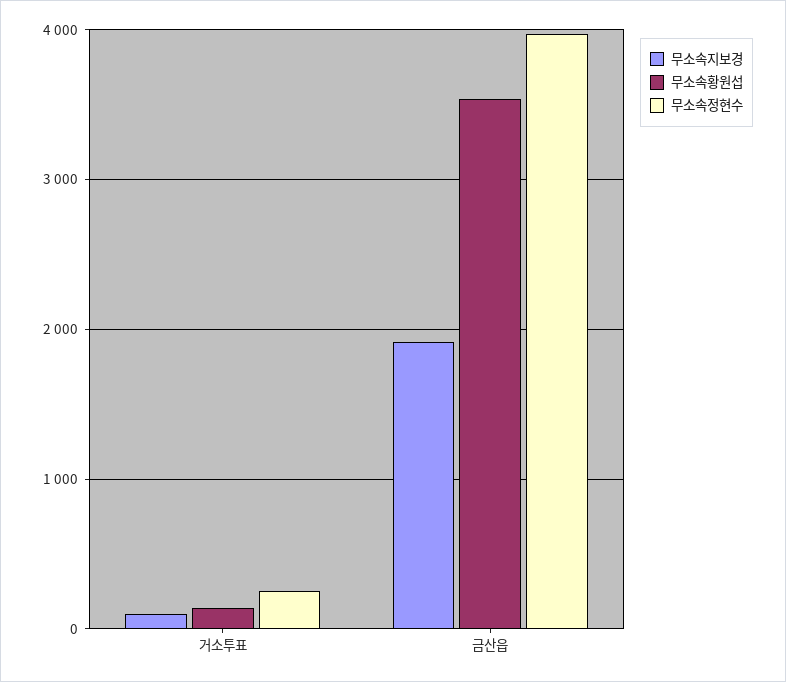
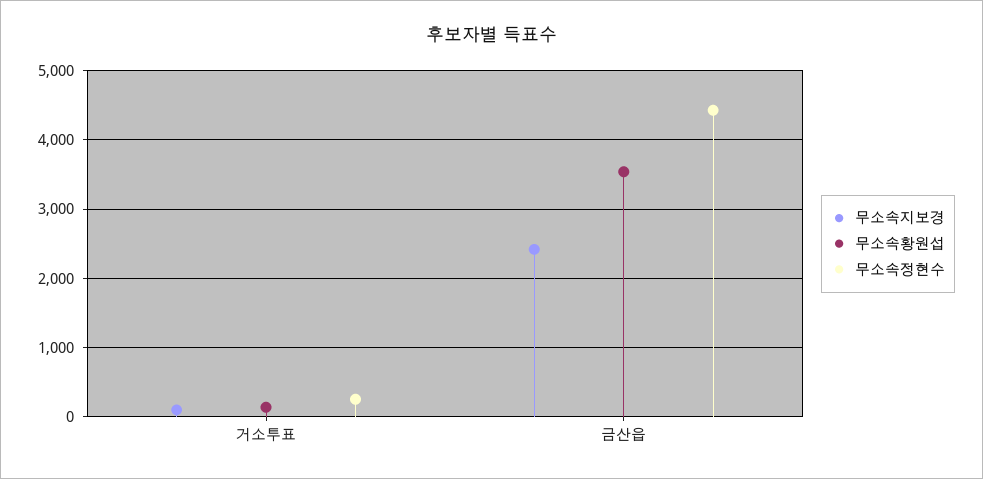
무소속지보경, 금산읍: 1900 -> 2400
무소속정현수, 금산읍: 4000 -> 4400

